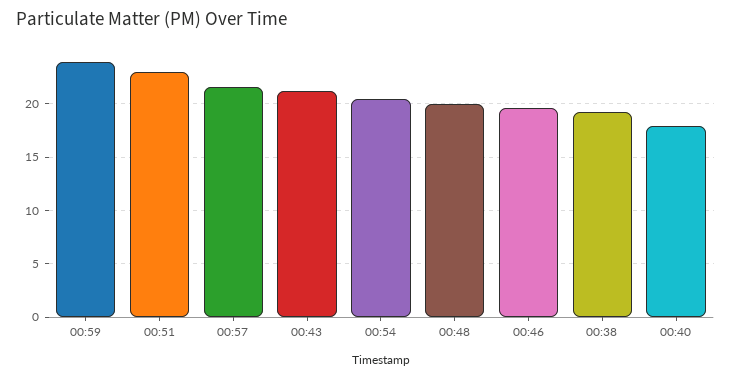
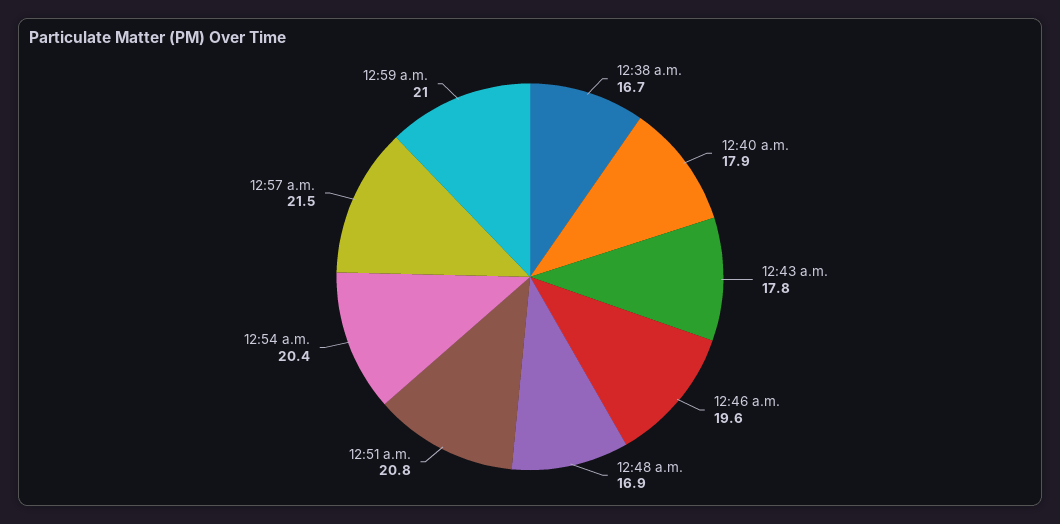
00:59: 24 -> 21
00:51: 23 -> 20.8
00:43: 21 -> 17.8
00:48: 20 -> 16.9
00:38: 19 -> 16.7

